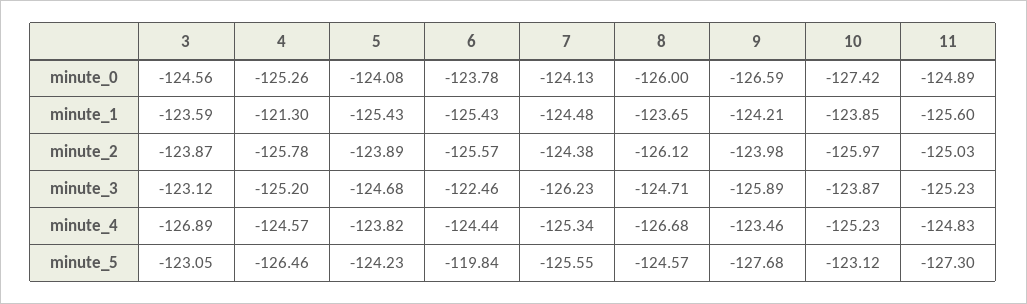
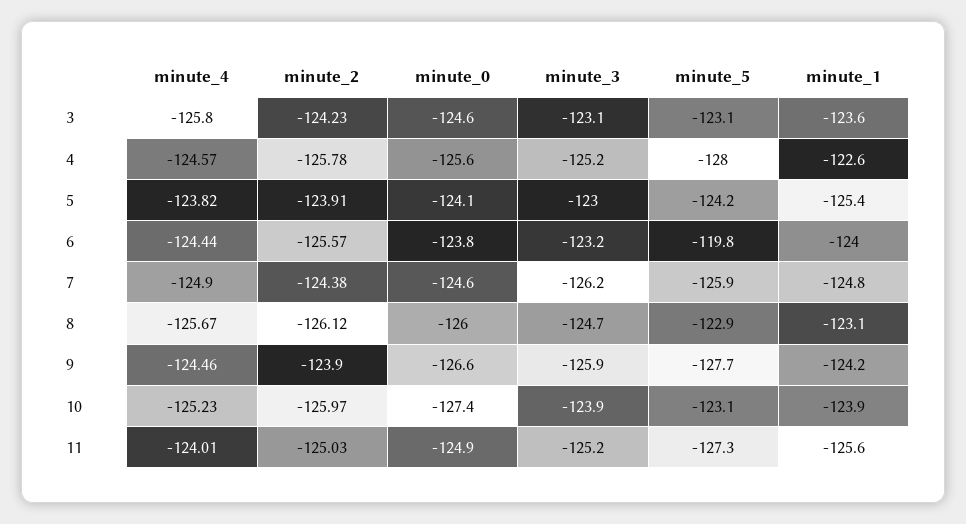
4, minute_0: -125.26 -> -125.6
7, minute_0: -124.13 -> -124.6
4, minute_1: -121.3 -> -122.6
6, minute_1: -125.43 -> -124
7, minute_1: -124.48 -> -124.8
8, minute_1: -123.65 -> -123.1
3, minute_2: -123.87 -> -124.23
5, minute_2: -123.89 -> -123.91
9, minute_2: -123.98 -> -123.9
5, minute_3: -124.68 -> -123
6, minute_3: -122.46 -> -123.2
3, minute_4: -126.89 -> -125.8
7, minute_4: -125.34 -> -124.9
8, minute_4: -126.68 -> -125.67
9, minute_4: -123.46 -> -124.46
11, minute_4: -124.83 -> -124.01
4, minute_5: -126.46 -> -128
7, minute_5: -125.55 -> -125.9
8, minute_5: -124.57 -> -122.9

